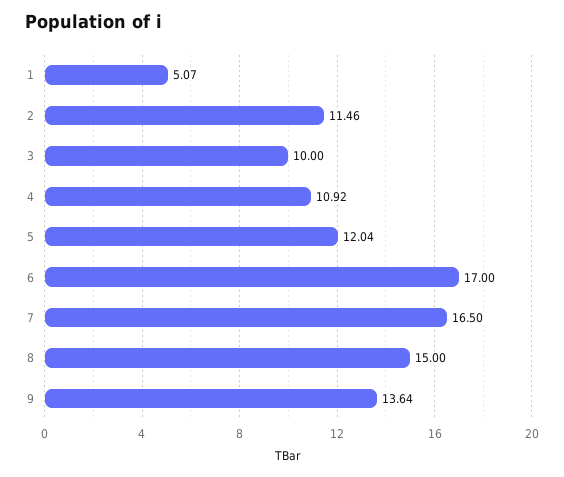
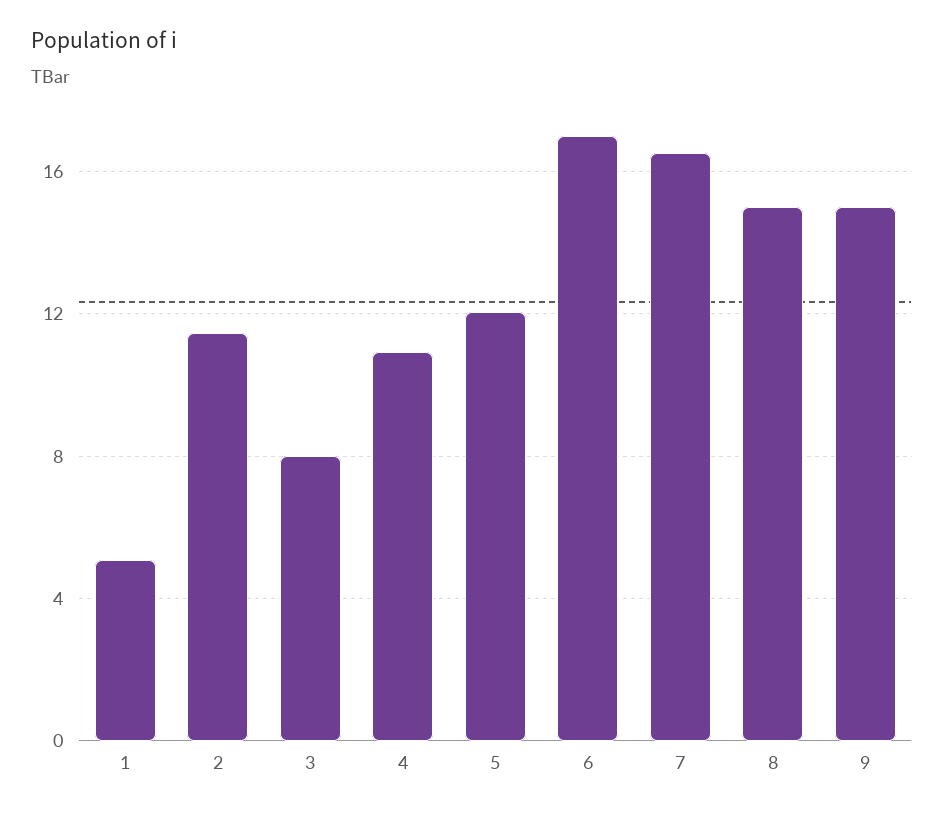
3: 10 -> 8
9: 13.64 -> 15

